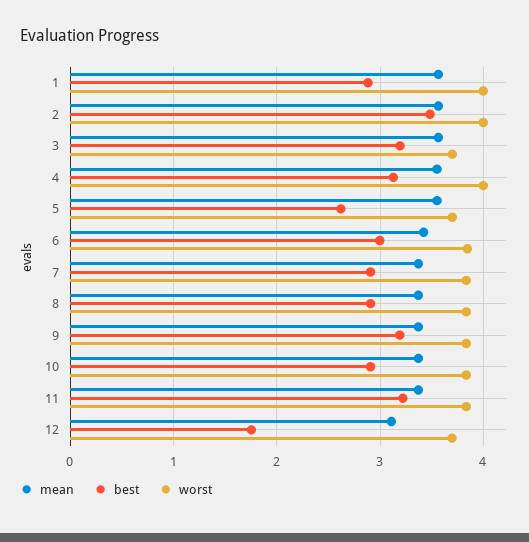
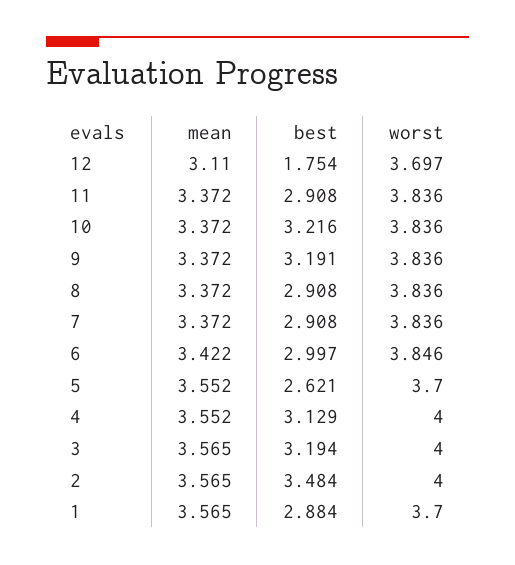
worst, 1: 4 -> 3.7
worst, 3: 3.7 -> 4
best, 10: 2.9 -> 3.216
best, 11: 3.2 -> 2.908

